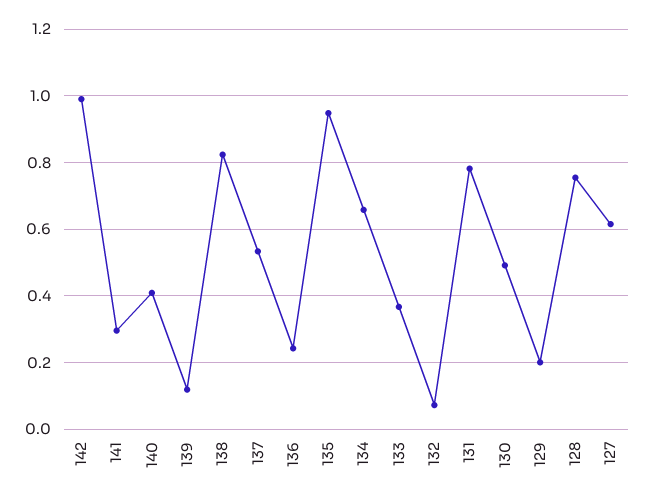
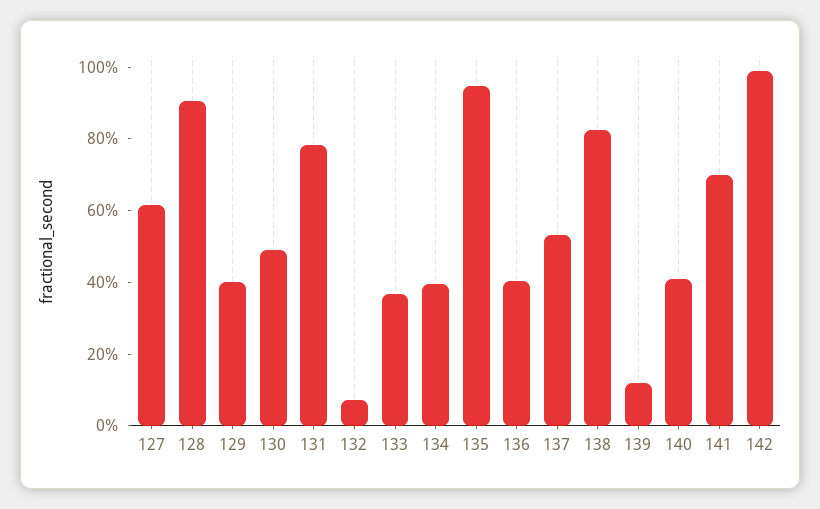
141: 0.3 -> 0.7
136: 0.24 -> 0.4
134: 0.66 -> 0.4
129: 0.2 -> 0.4
128: 0.76 -> 0.9

